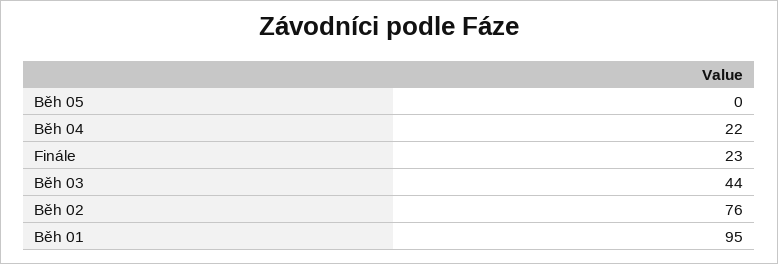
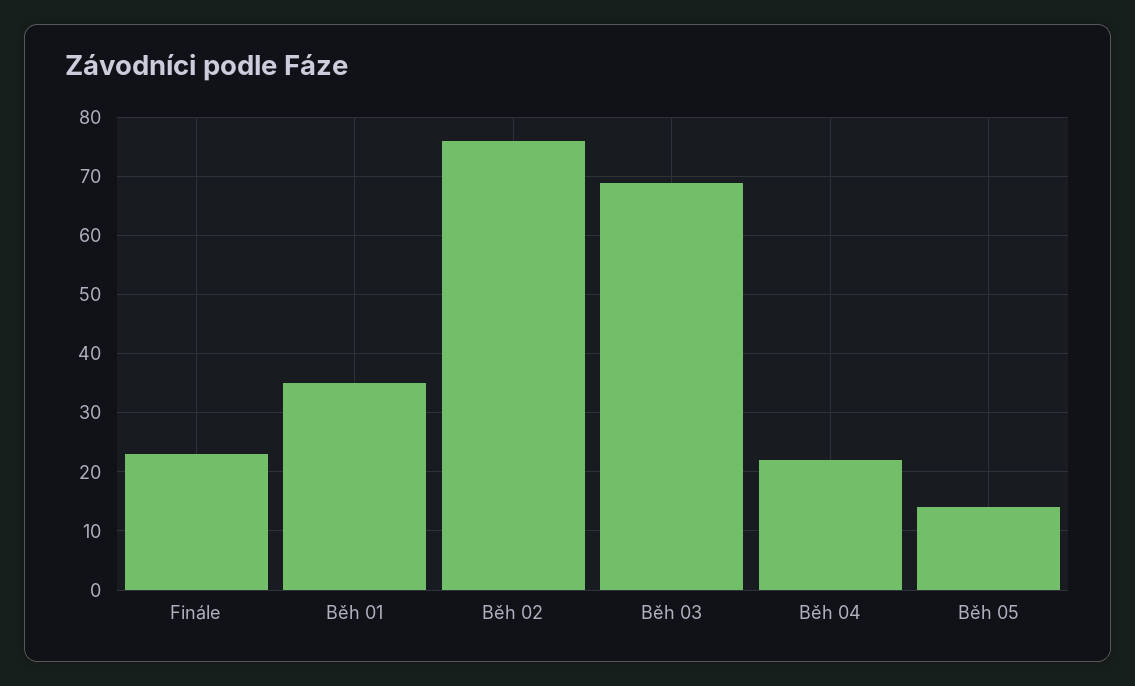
Běh 05: 0 -> 15
Běh 03: 44 -> 70
Běh 01: 95 -> 35

